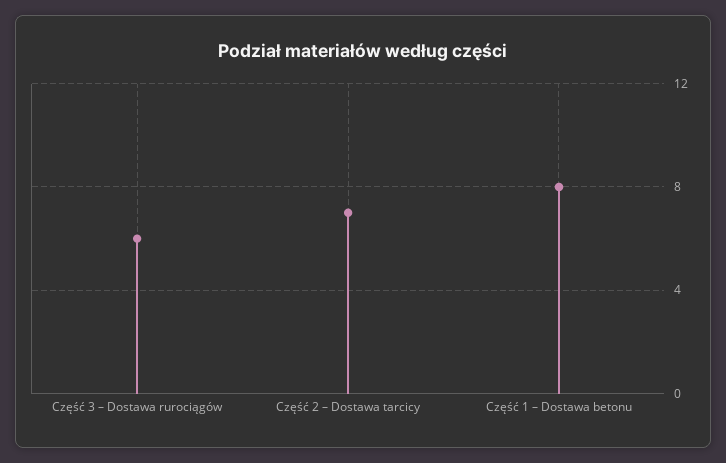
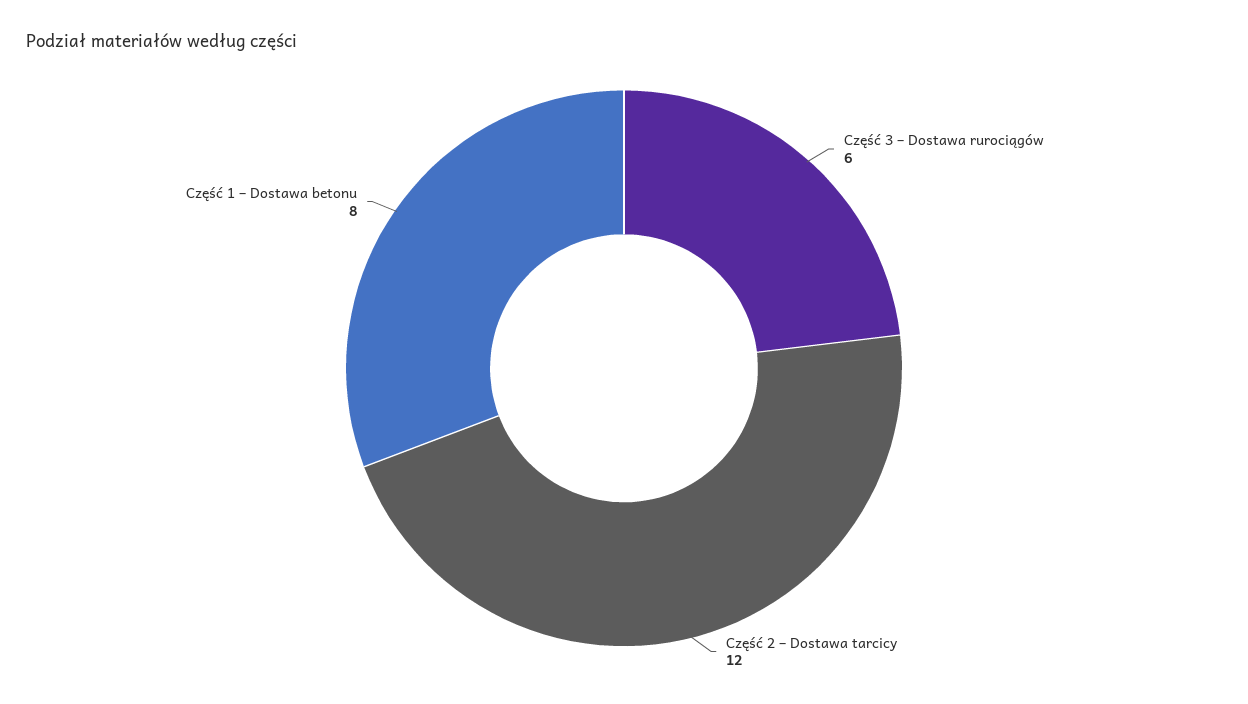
Część 2 – Dostawa tarcicy: 7 -> 12

